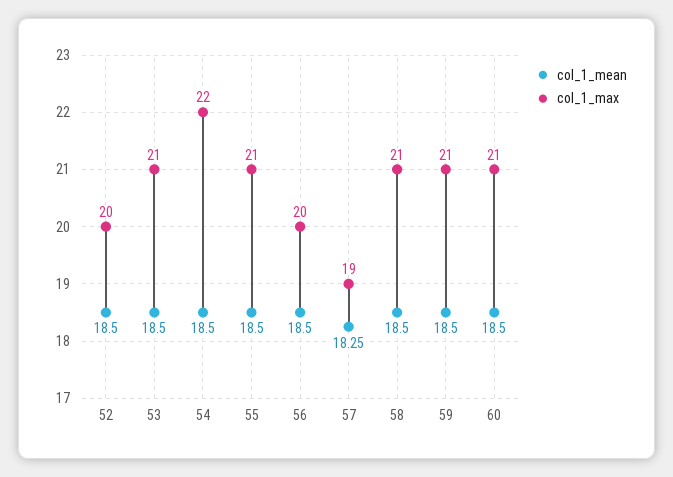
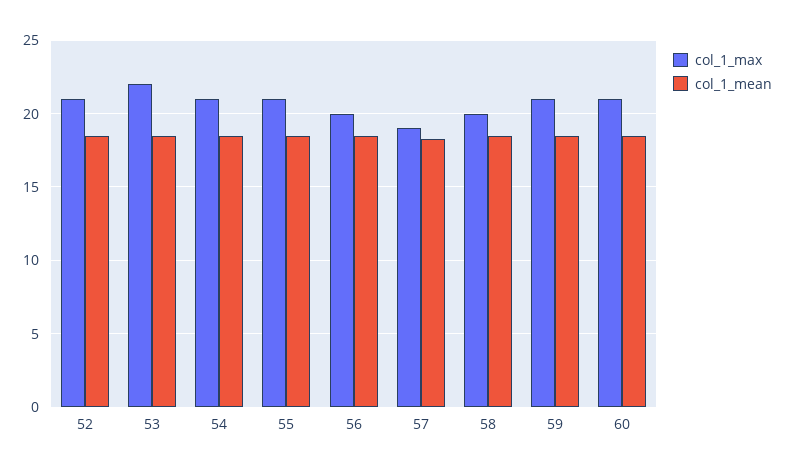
col_1_max, 52: 20 -> 21
col_1_max, 53: 21 -> 22
col_1_max, 54: 22 -> 21
col_1_max, 58: 21 -> 20

